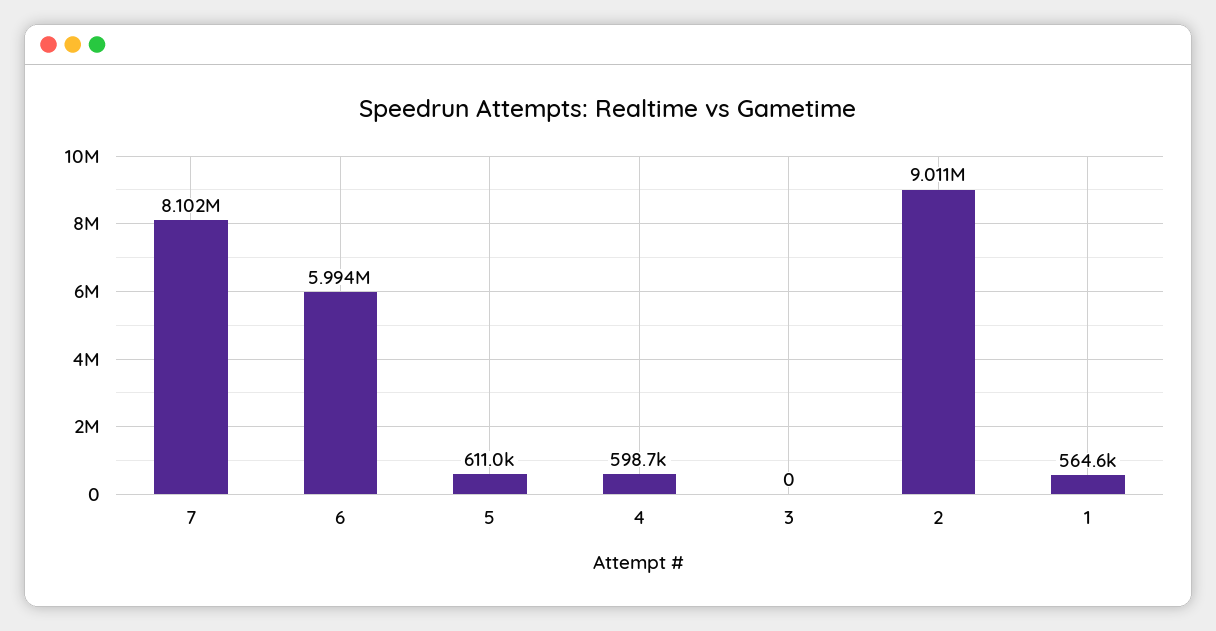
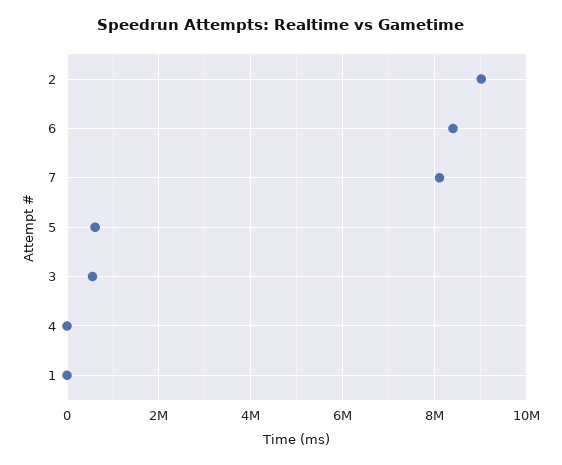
6: 5994000 -> 8400000
4: 598700 -> 0
3: 0 -> 600000
1: 564600 -> 0

